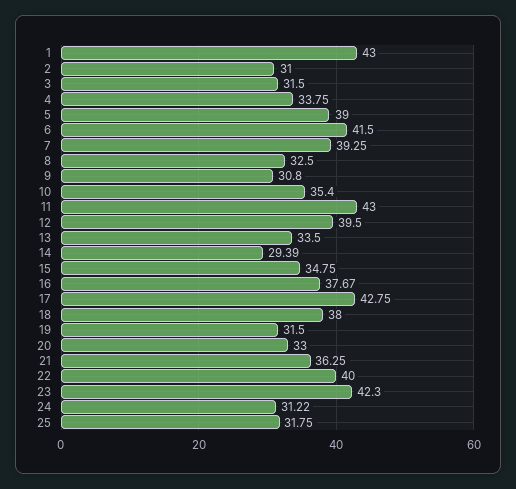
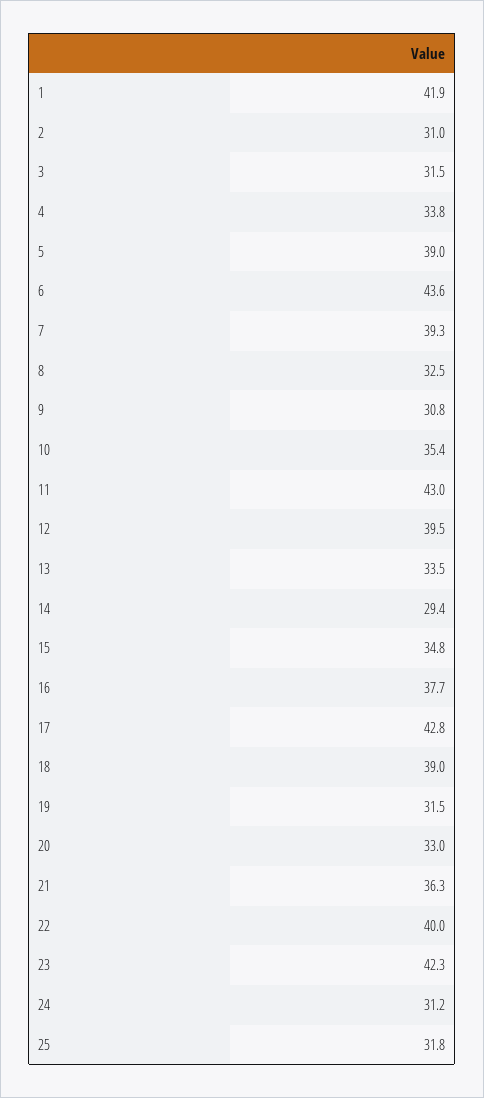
1: 43 -> 41.9
6: 41.5 -> 43.6
18: 38 -> 39

